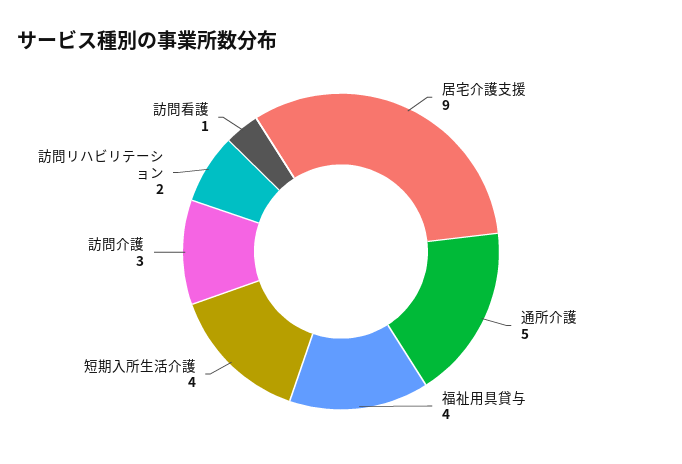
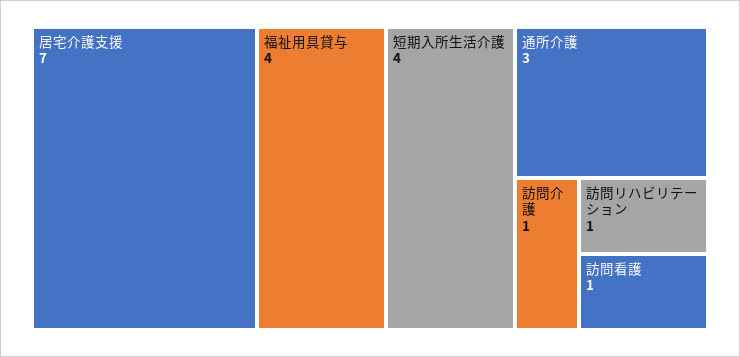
居宅介護支援: 9 -> 7
通所介護: 5 -> 3
訪問介護: 3 -> 1
訪問リハビリテーション: 2 -> 1

